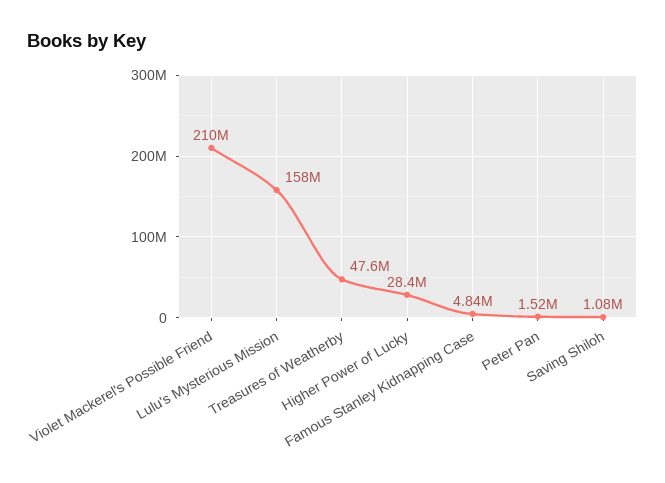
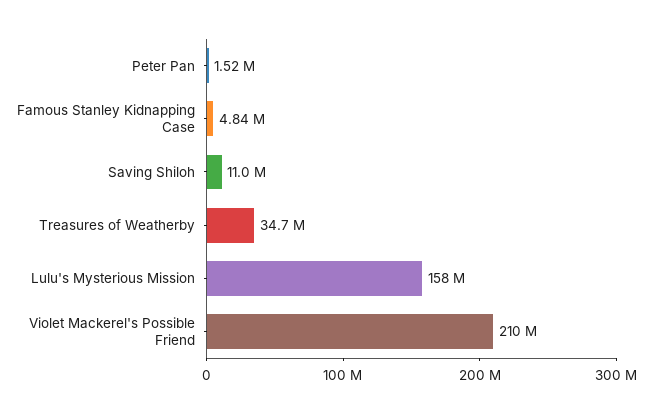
Treasures of Weatherby: 47600000 -> 34700000
Higher Power of Lucky: 28400000 -> none
Saving Shiloh: 1080000 -> 11000000

